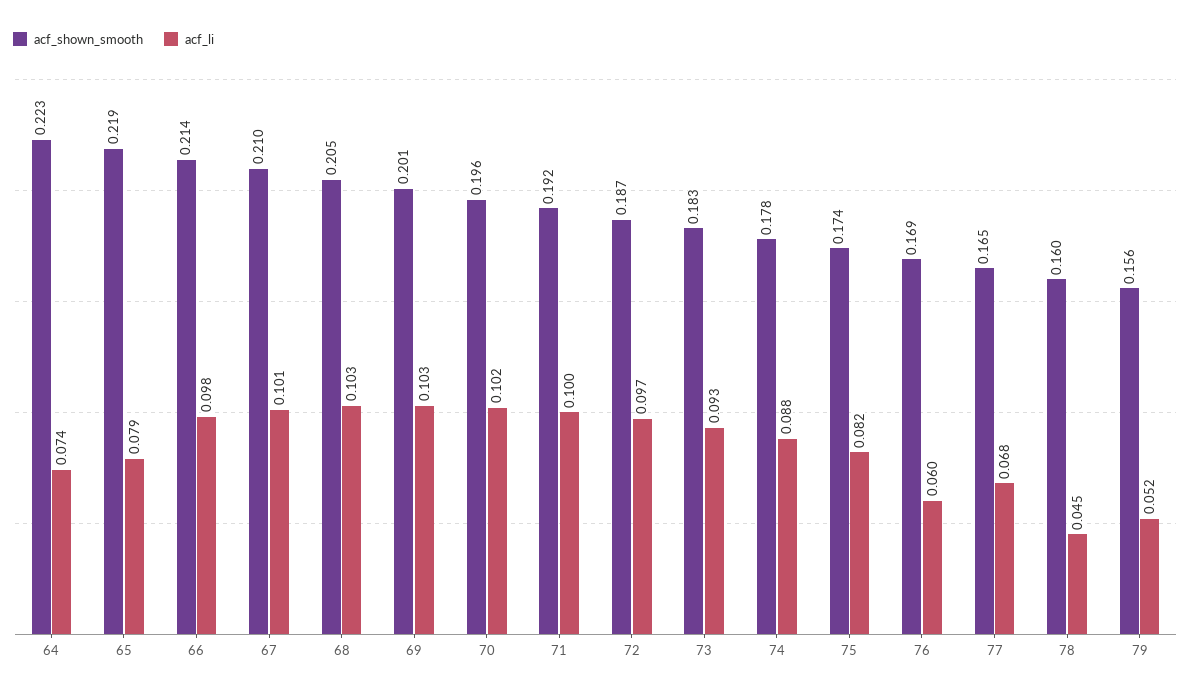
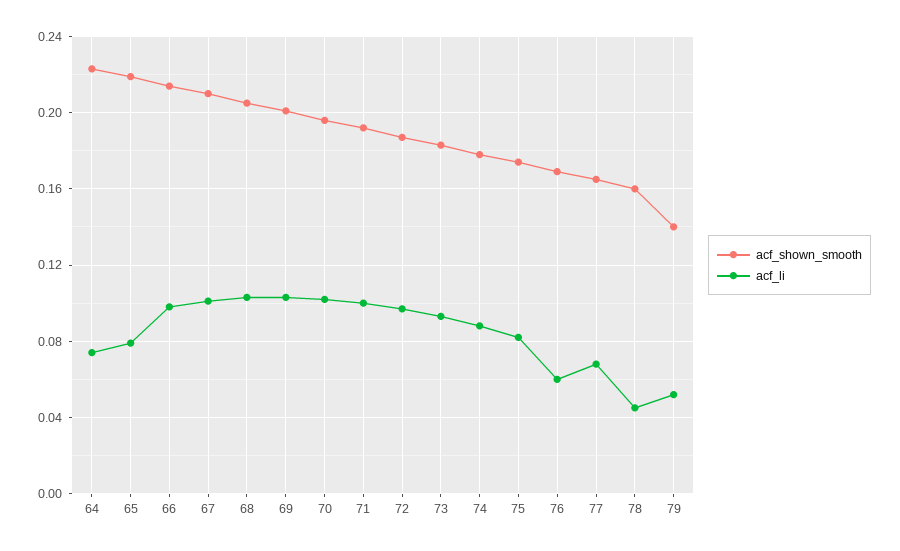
acf_shown_smooth, 79: 0.156 -> 0.14

